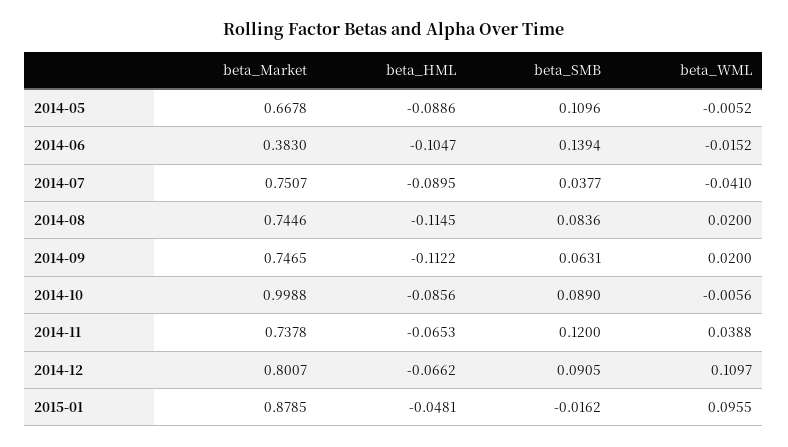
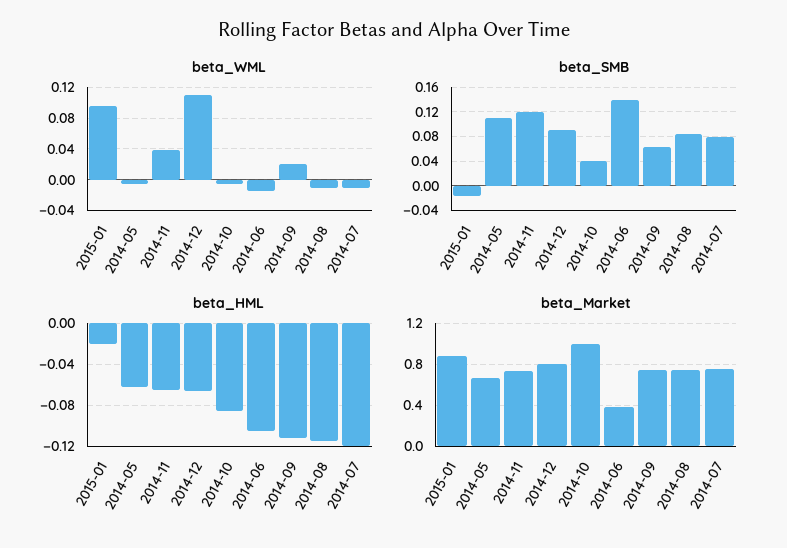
beta_HML, 2014-05: -0.0886 -> -0.06
beta_HML, 2014-07: -0.0895 -> -0.12
beta_SMB, 2014-07: 0.0377 -> 0.08
beta_WML, 2014-07: -0.041 -> -0.01
beta_WML, 2014-08: 0.02 -> -0.01
beta_SMB, 2014-10: 0.089 -> 0.04
beta_HML, 2015-01: -0.0481 -> -0.02

